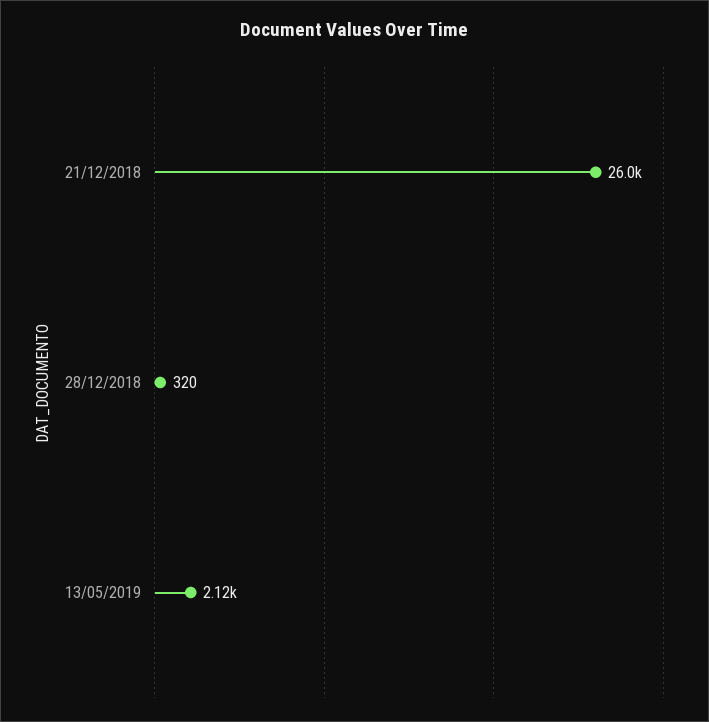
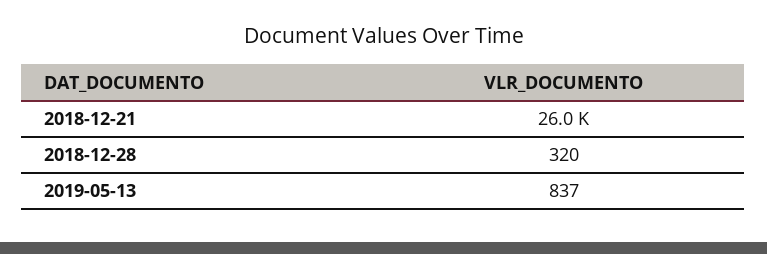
13/05/2019: 2120 -> 837

